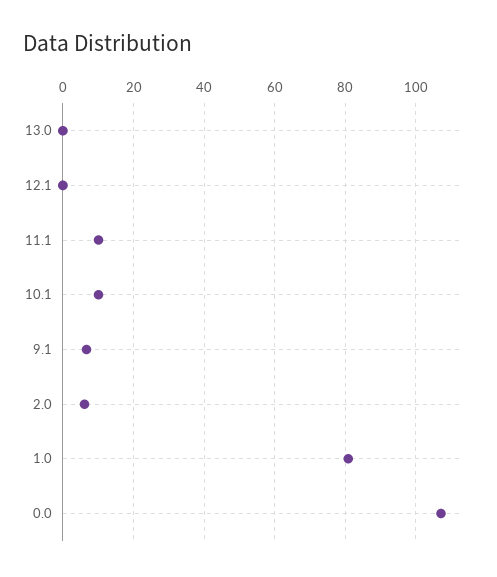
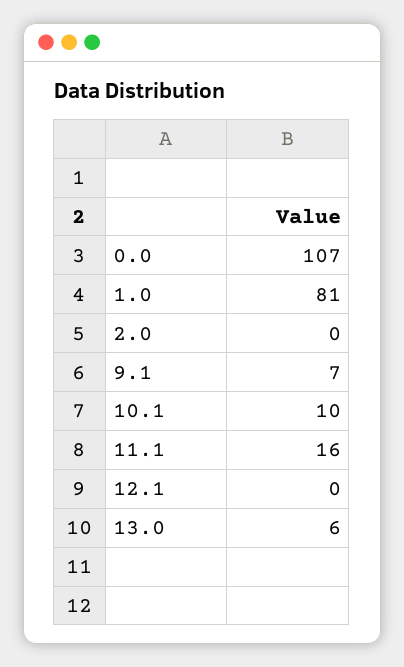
13.0: 0 -> 6
11.1: 10 -> 16
2.0: 6 -> 0

